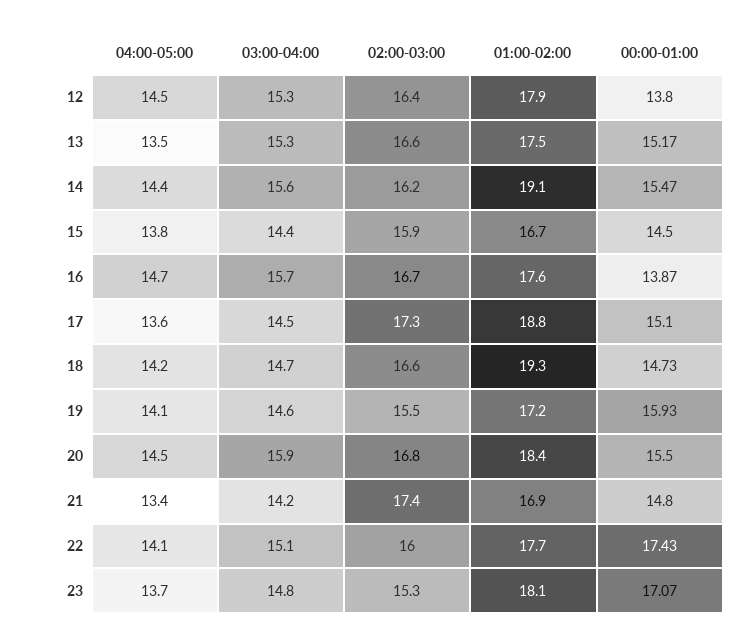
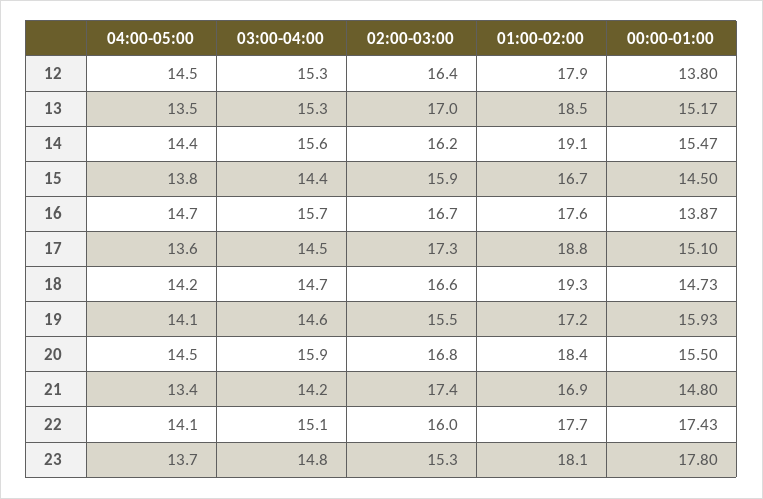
02:00-03:00, 13: 16.6 -> 17
01:00-02:00, 13: 17.5 -> 18.5
00:00-01:00, 23: 17.07 -> 17.8

